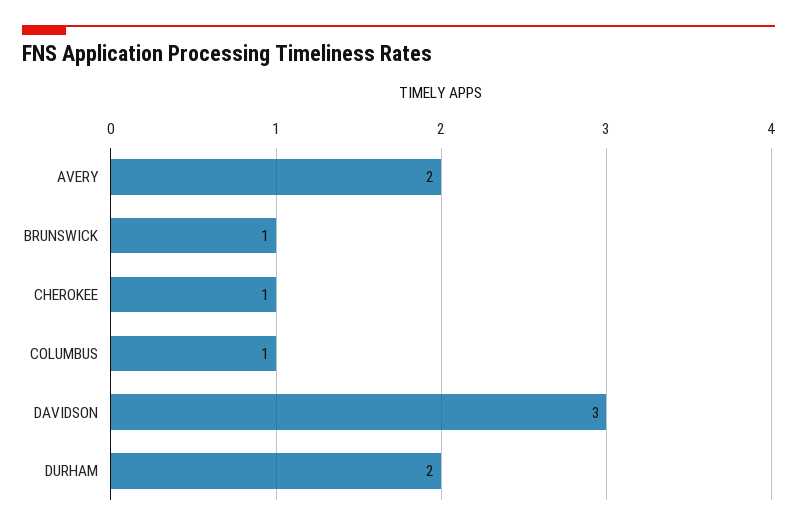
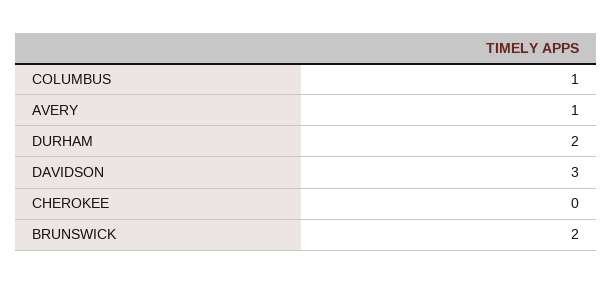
AVERY: 2 -> 1
BRUNSWICK: 1 -> 2
CHEROKEE: 1 -> 0

